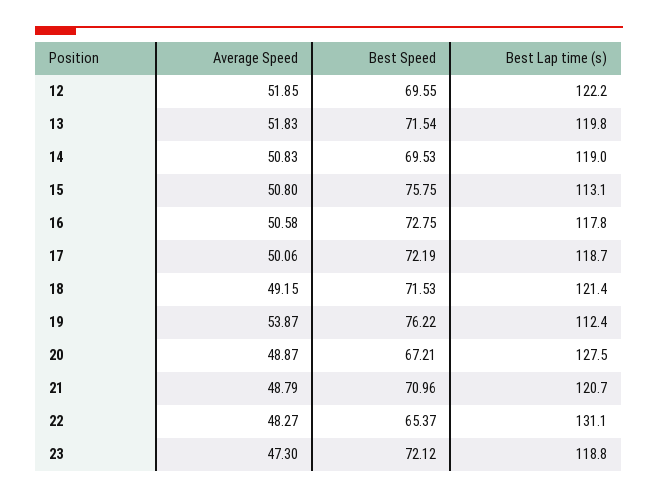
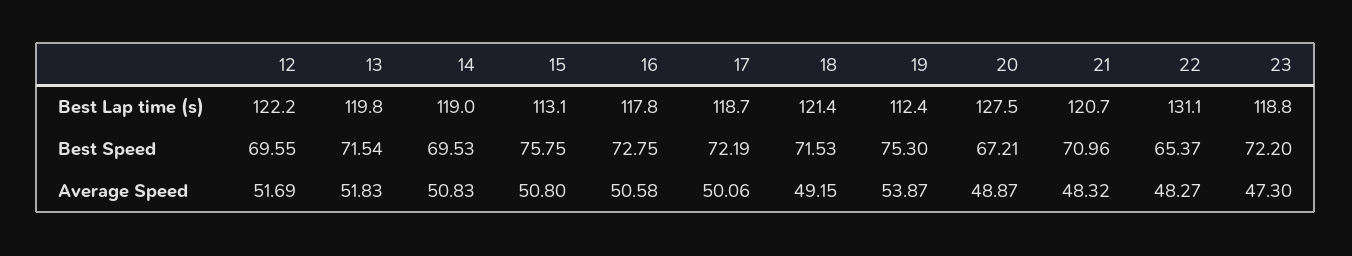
Average Speed, 12: 51.85 -> 51.69
Best Speed, 19: 76.22 -> 75.3
Average Speed, 21: 48.79 -> 48.32
Best Speed, 23: 72.12 -> 72.2

